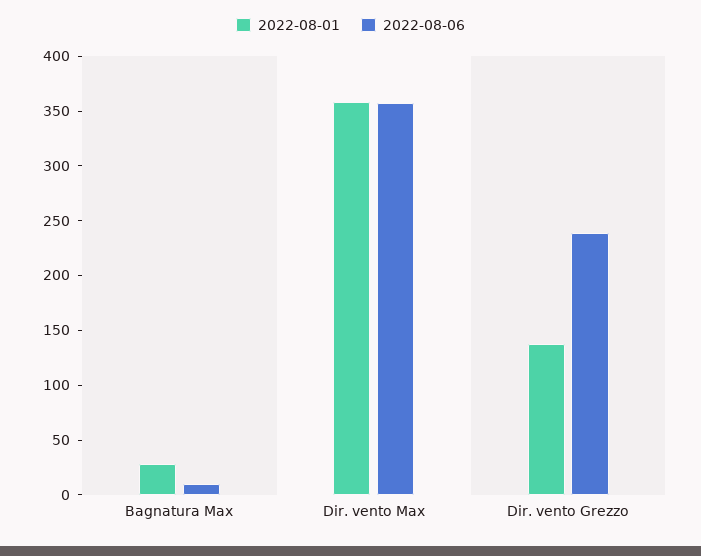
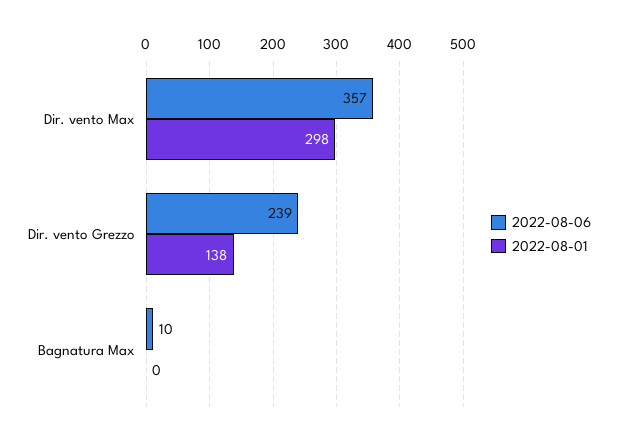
2022-08-01, Bagnatura Max: 30 -> 0
2022-08-01, Dir. vento Max: 360 -> 298

